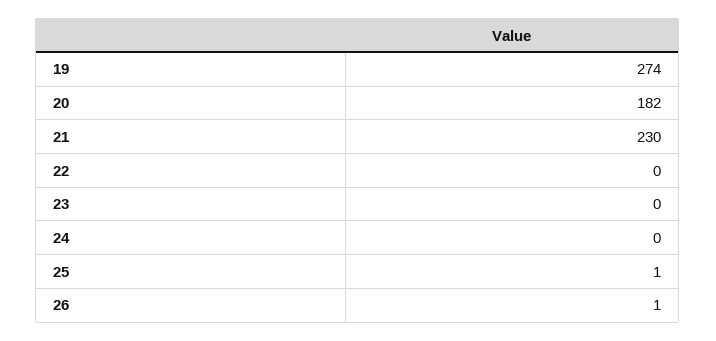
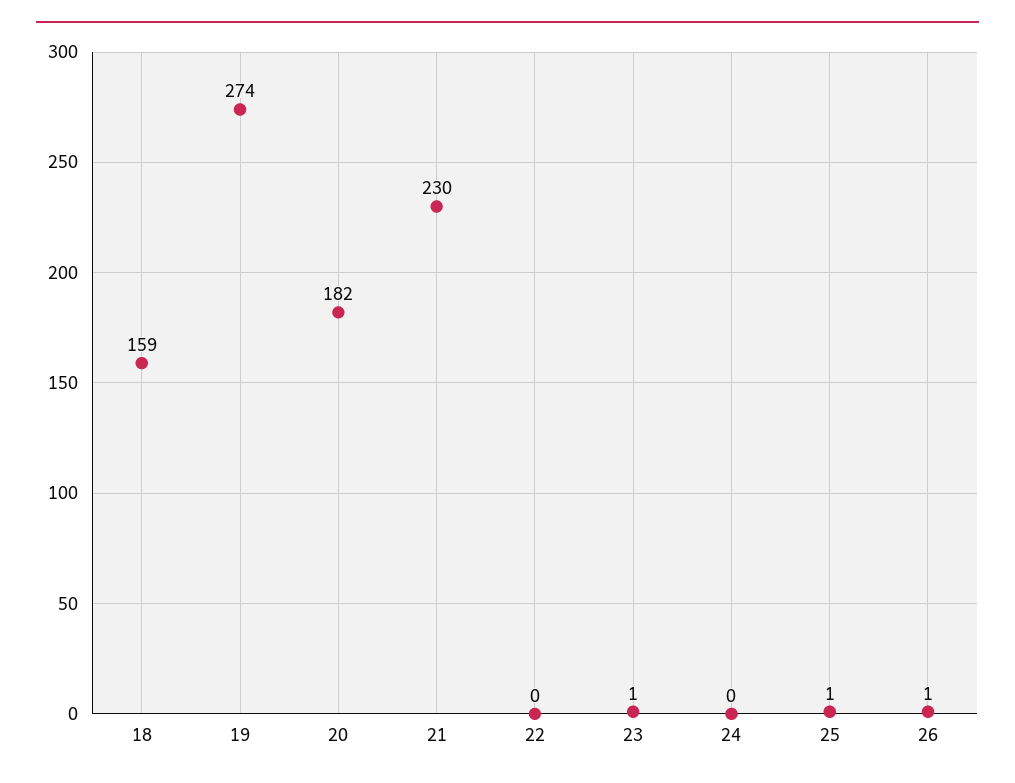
23: 0 -> 1
18: none -> 159

